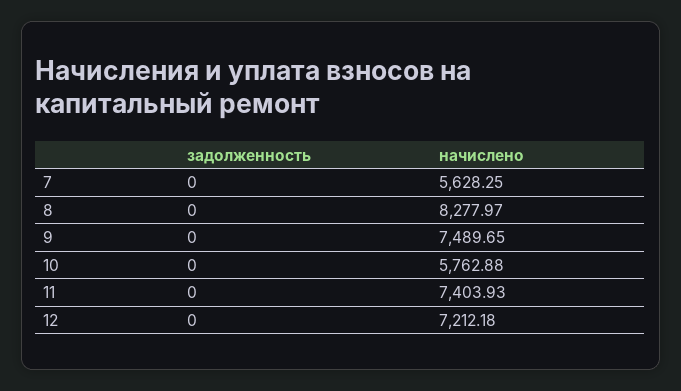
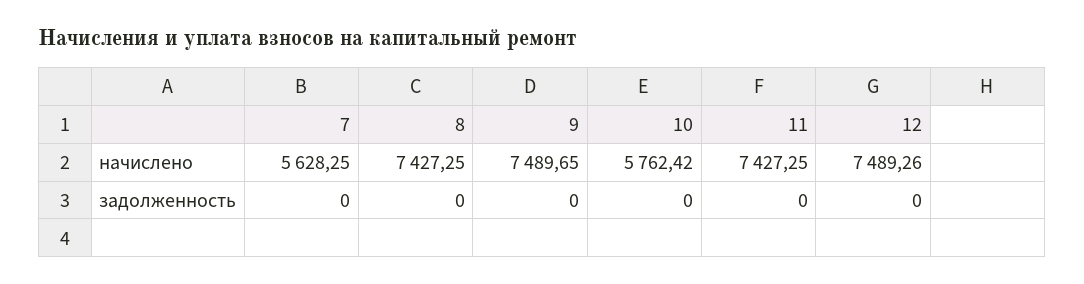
начислено, 8: 8277.97 -> 7427.25
начислено, 10: 5762.88 -> 5762.42
начислено, 11: 7403.93 -> 7427.25
начислено, 12: 7212.18 -> 7489.26

